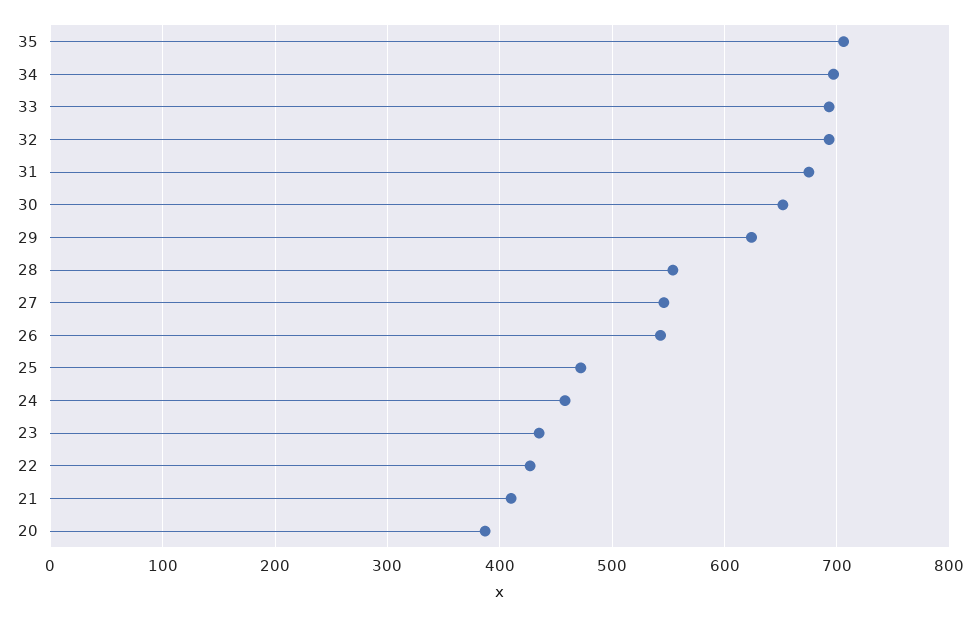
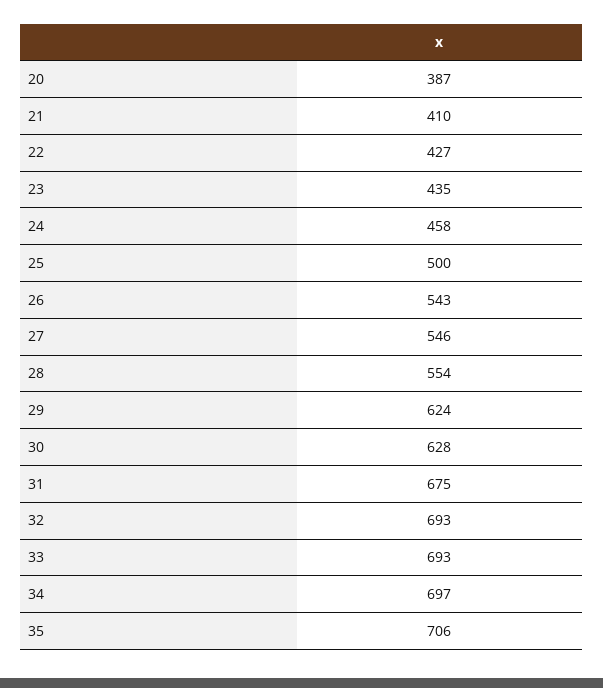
30: 650 -> 628
25: 470 -> 500

